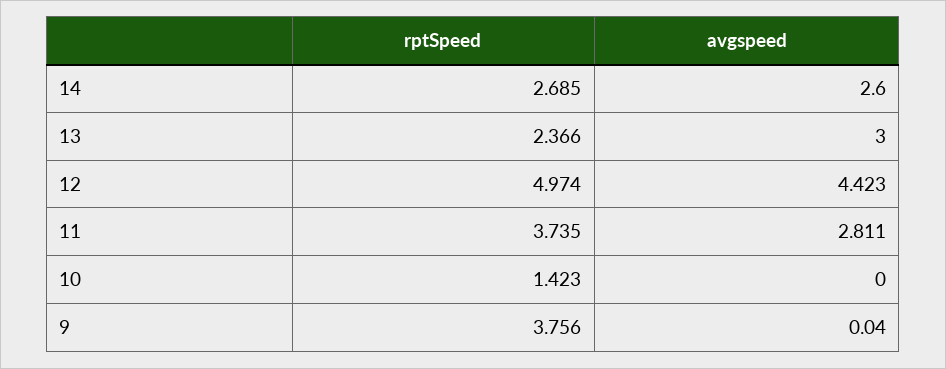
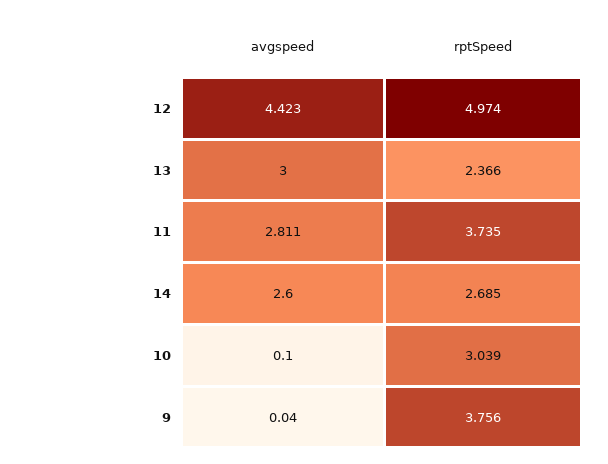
rptSpeed, 10: 1.423 -> 3.039
avgspeed, 10: 0 -> 0.1

